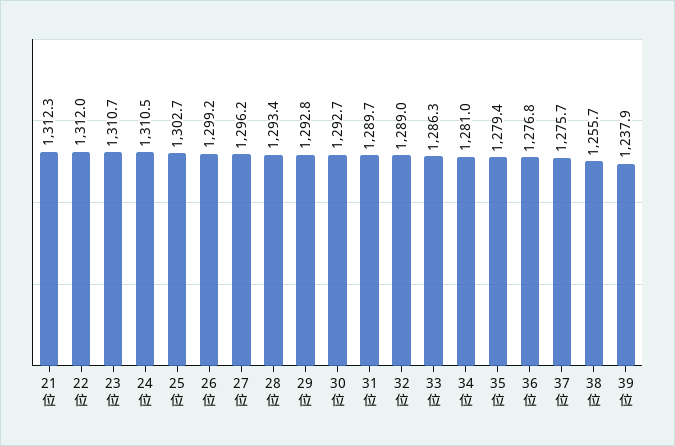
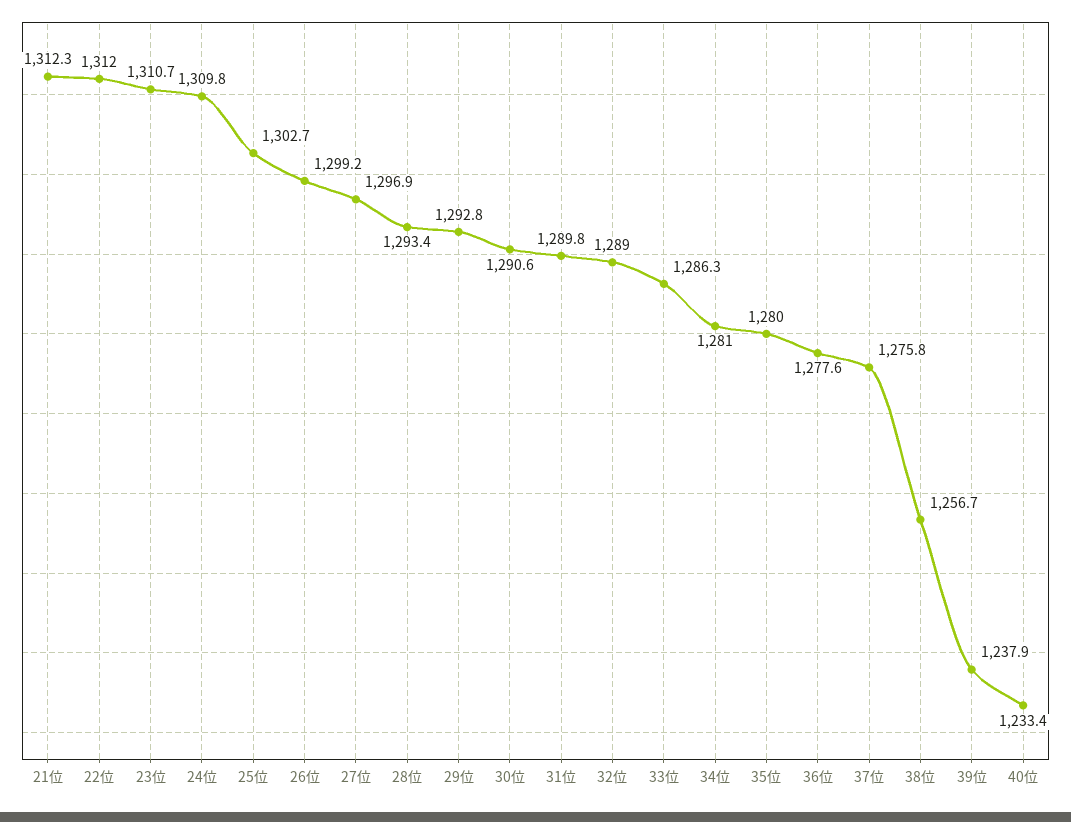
24位: 1310.5 -> 1309.8
27位: 1296.2 -> 1296.9
30位: 1292.7 -> 1290.6
31位: 1289.7 -> 1289.8
35位: 1279.4 -> 1280
36位: 1276.8 -> 1277.6
37位: 1275.7 -> 1275.8
38位: 1255.7 -> 1256.7
40位: none -> 1233.4

